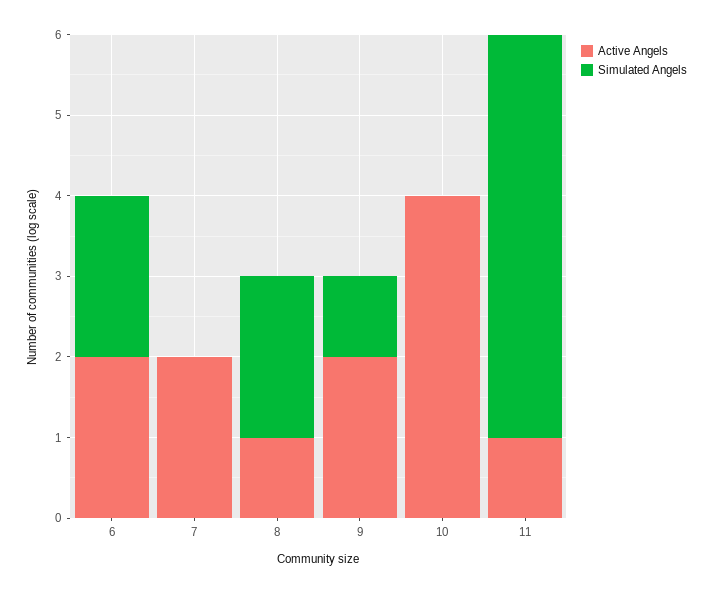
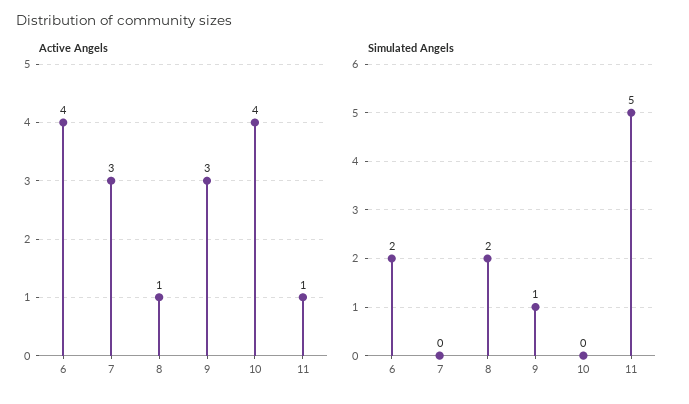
Active Angels, 6: 2 -> 4
Active Angels, 7: 2 -> 3
Active Angels, 9: 2 -> 3

